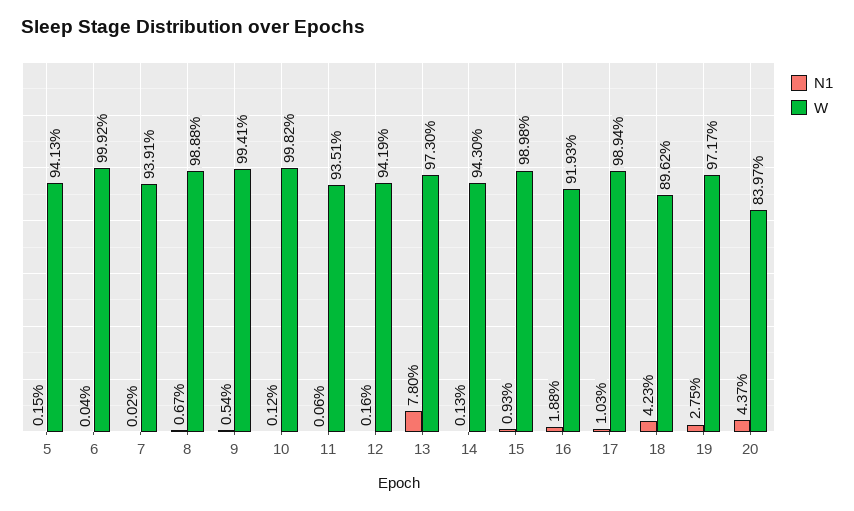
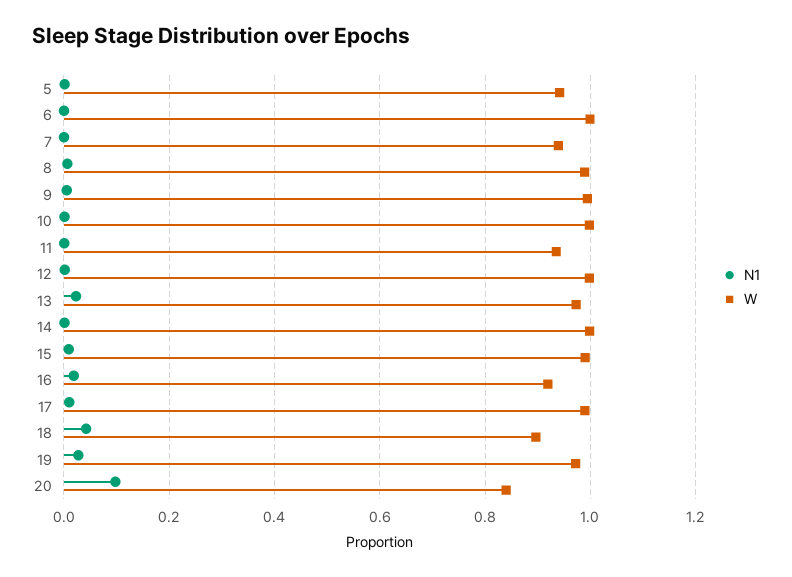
W, 12: 0.9419 -> 1
N1, 13: 0.078 -> 0.02
W, 14: 0.943 -> 1
N1, 20: 0.0437 -> 0.1

